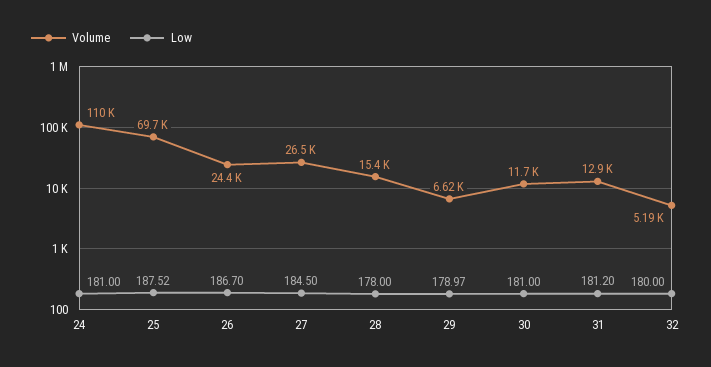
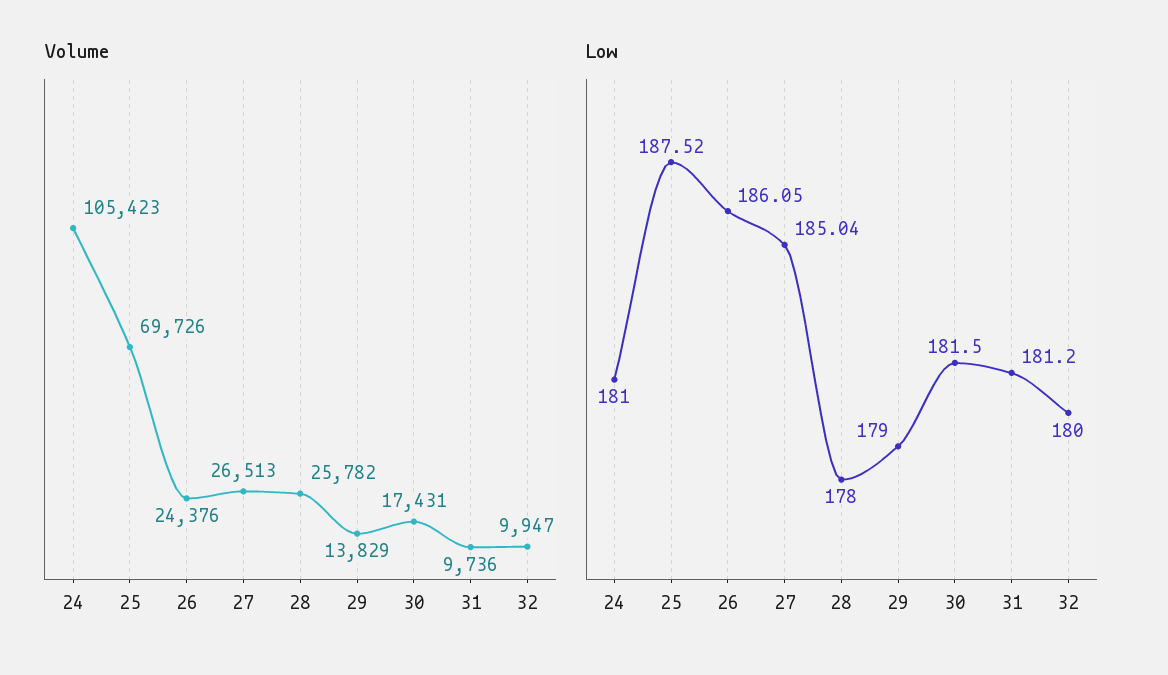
Volume, 24: 110000 -> 105423
Low, 26: 186.7 -> 186.05
Low, 27: 184.5 -> 185.04
Volume, 28: 15400 -> 25782
Volume, 29: 6620 -> 13829
Low, 29: 178.97 -> 179
Volume, 30: 11700 -> 17431
Low, 30: 181 -> 181.5
Volume, 31: 12900 -> 9736
Volume, 32: 5190 -> 9947

